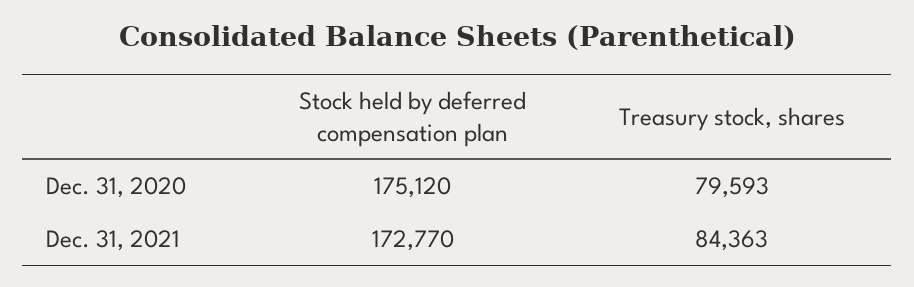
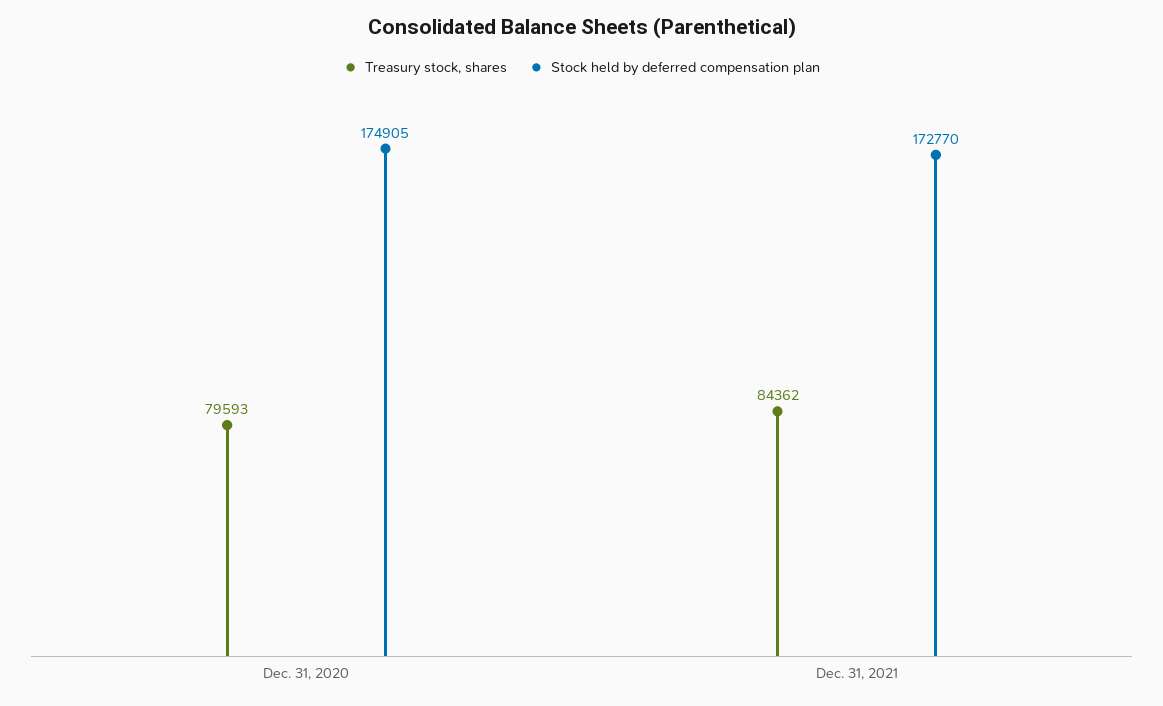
Stock held by deferred compensation plan, Dec. 31, 2020: 175120 -> 174905
Treasury stock, shares, Dec. 31, 2021: 84363 -> 84362

